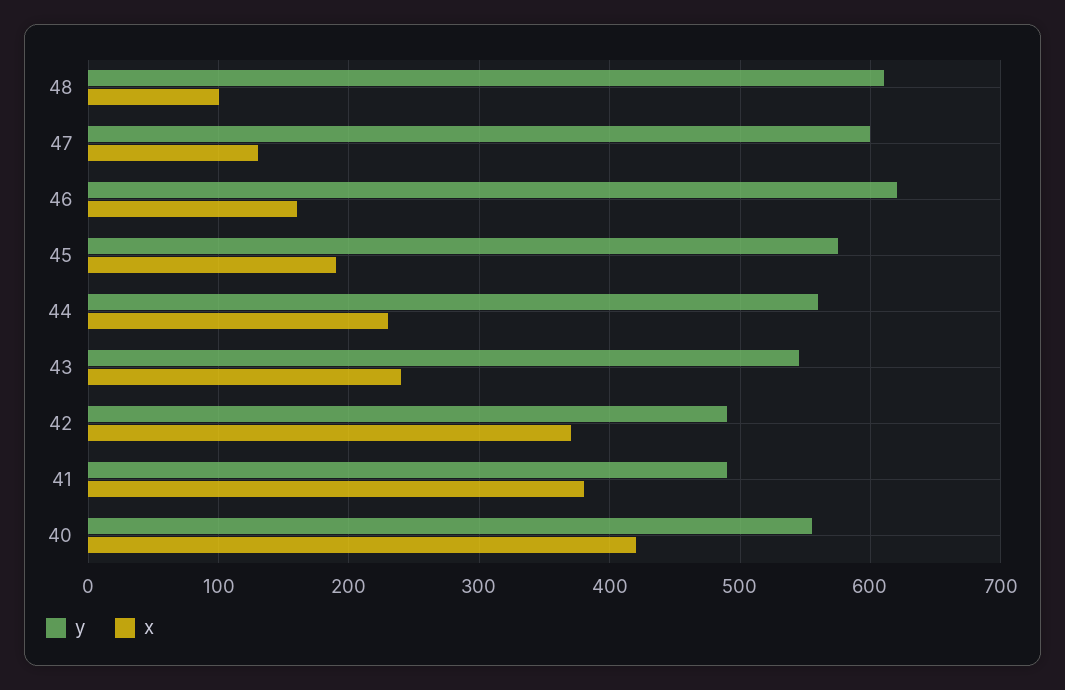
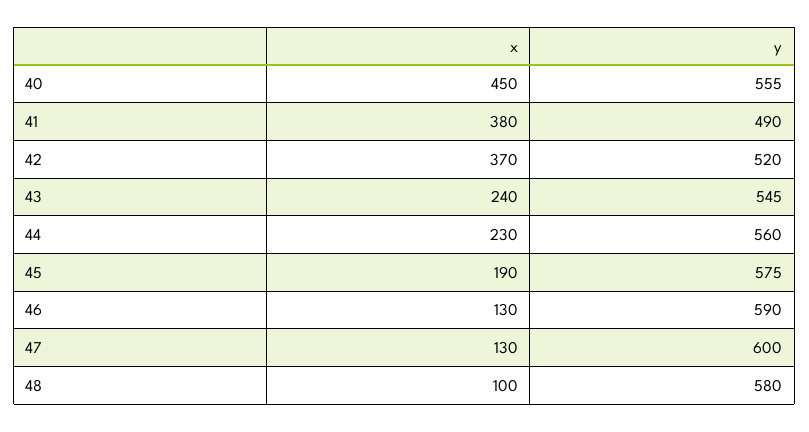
y, 48: 610 -> 580
y, 46: 620 -> 590
x, 46: 160 -> 130
y, 42: 490 -> 520
x, 40: 420 -> 450

